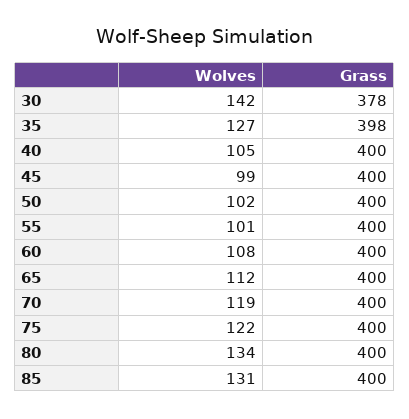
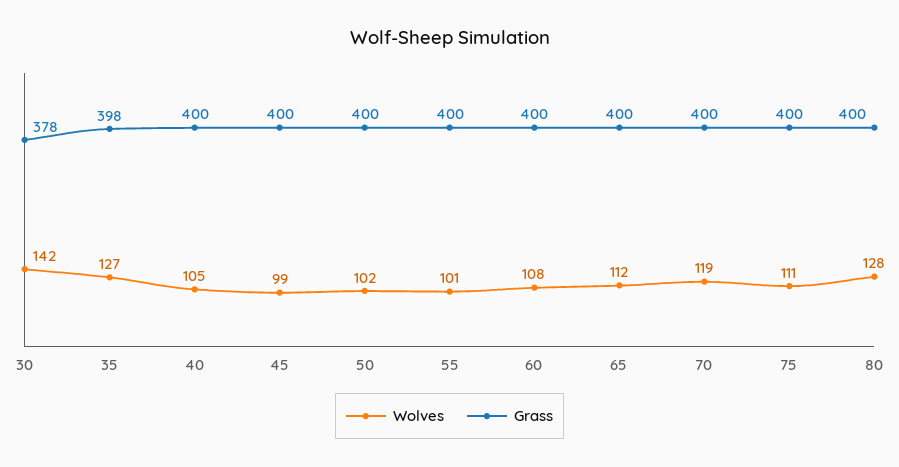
Wolves, 75: 122 -> 111
Wolves, 80: 134 -> 128
Wolves, 85: 131 -> none
Grass, 85: 400 -> none

